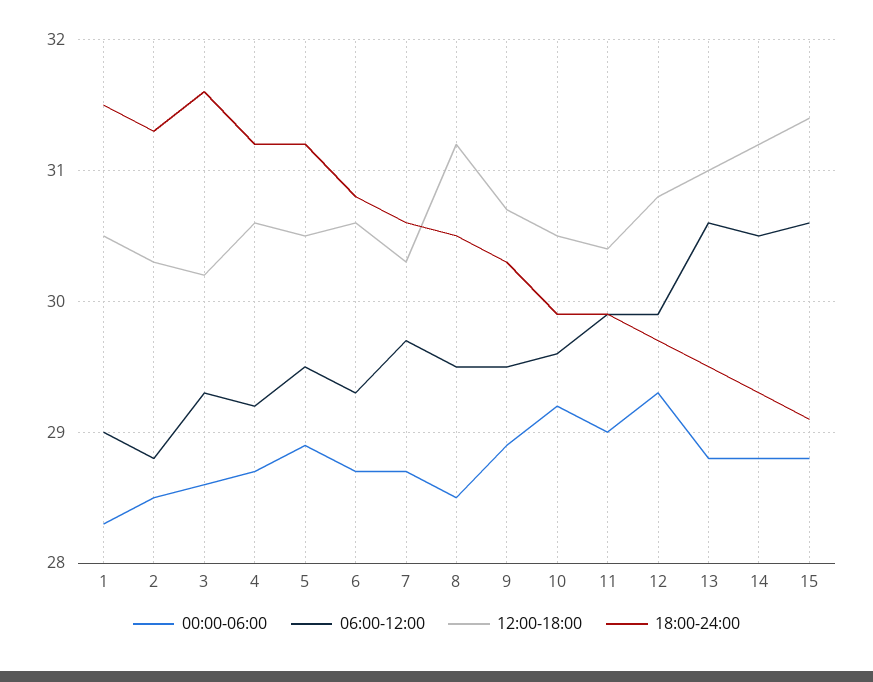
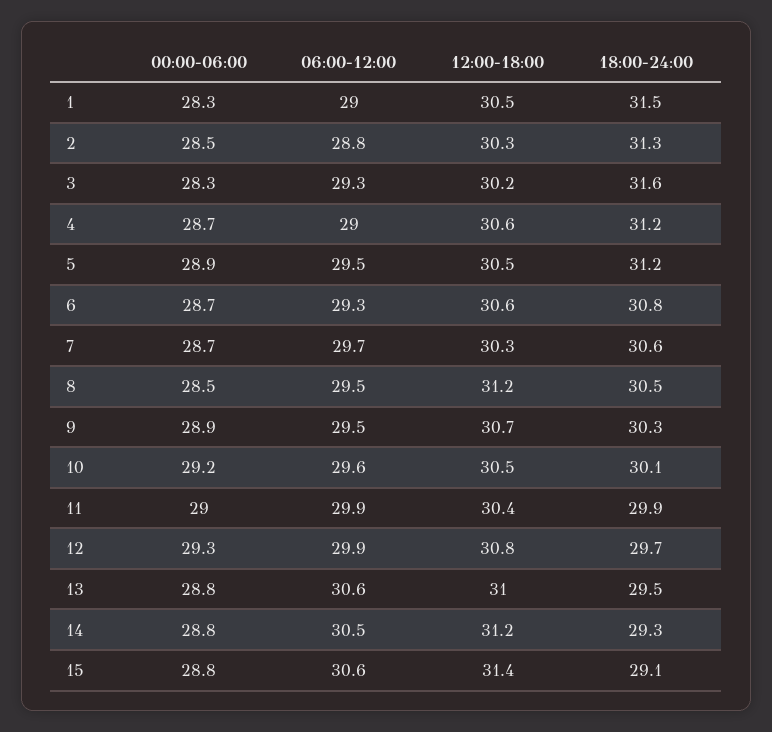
00:00-06:00, 3: 28.6 -> 28.3
06:00-12:00, 4: 29.2 -> 29
18:00-24:00, 10: 29.9 -> 30.1

